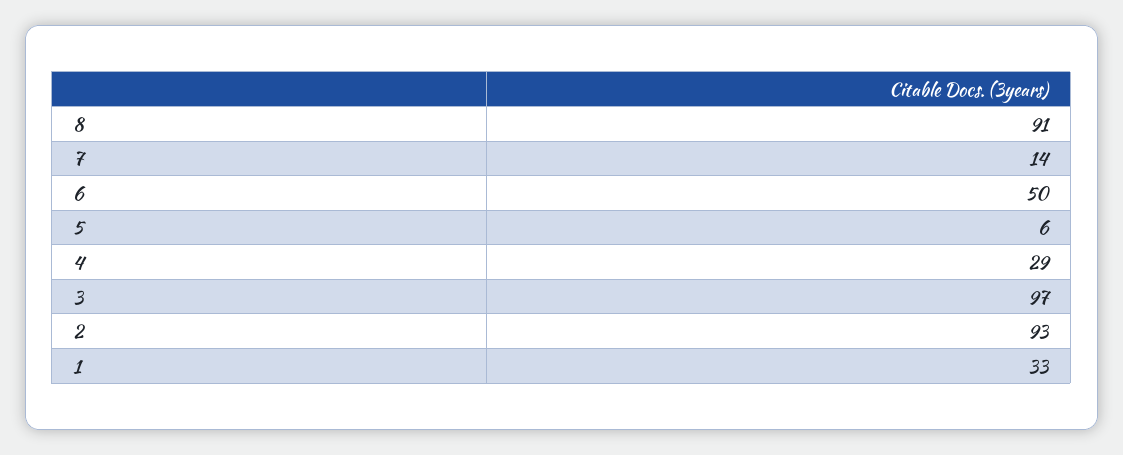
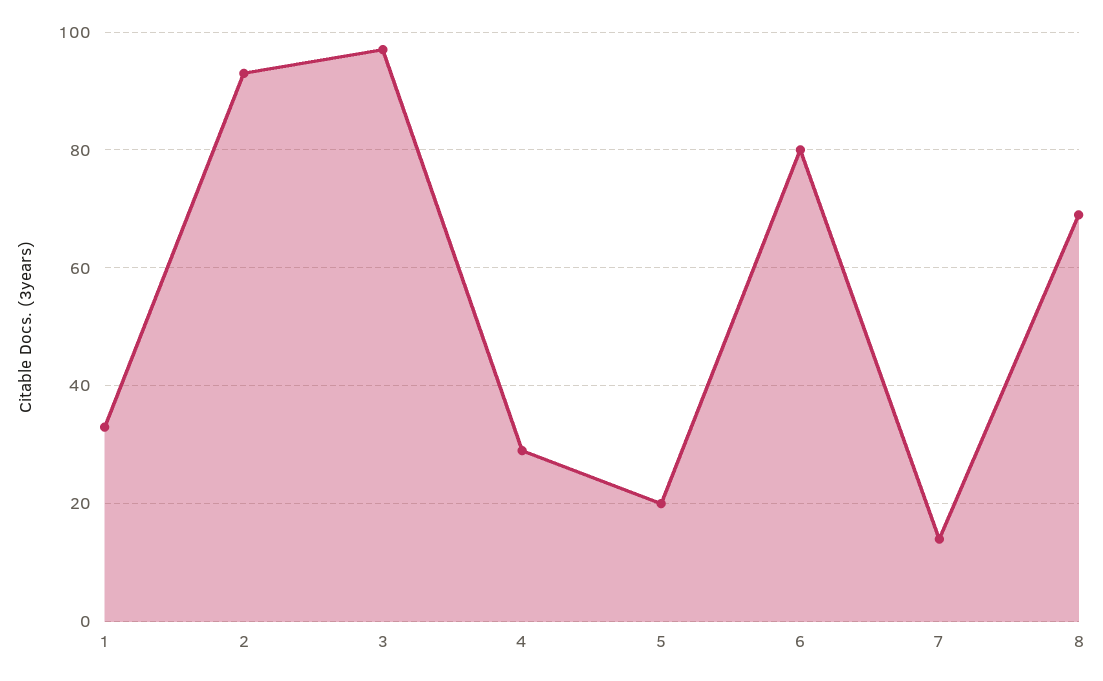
8: 91 -> 70
6: 50 -> 80
5: 6 -> 20

